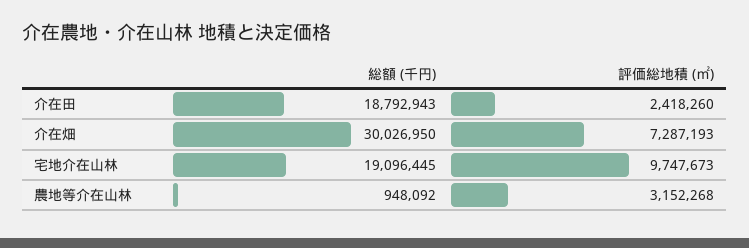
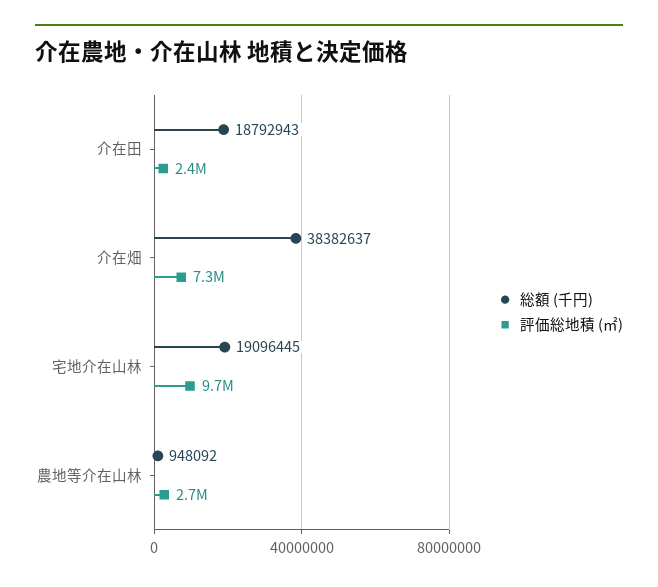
総額 (千円), 介在畑: 30026950 -> 38382637
評価総地積 (㎡), 農地等介在山林: 3152268 -> 2700000

